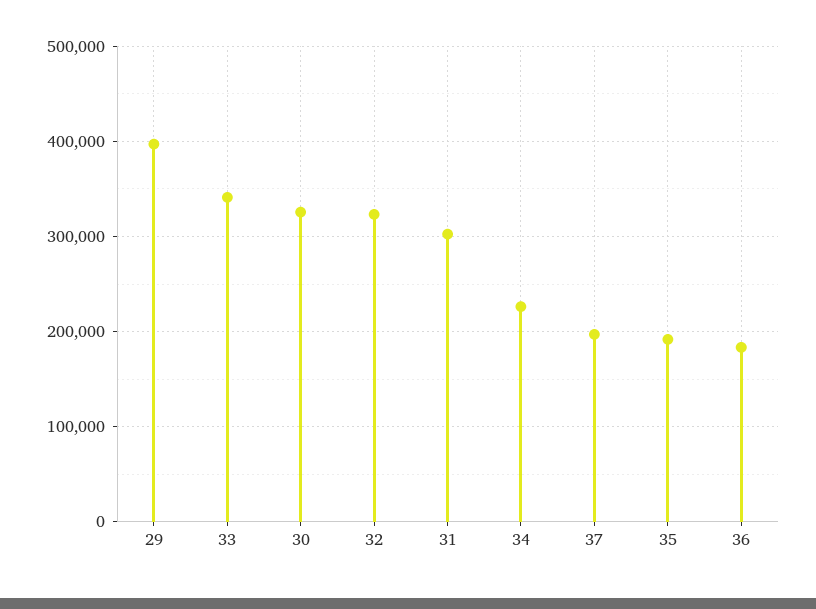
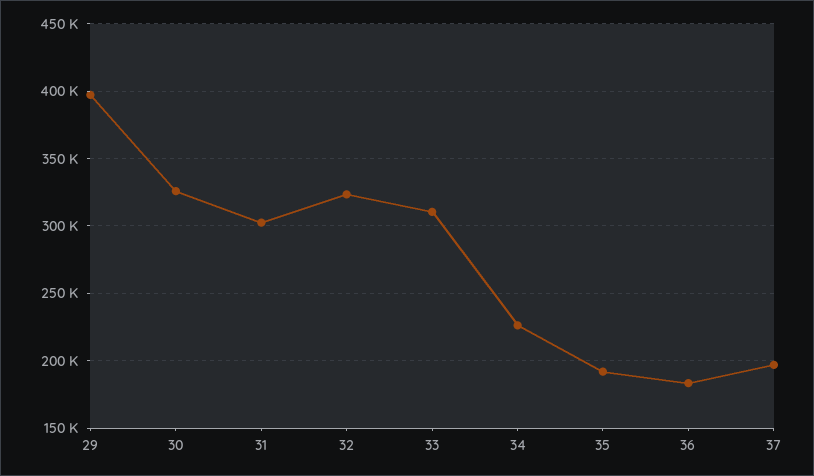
33: 340000 -> 310000

